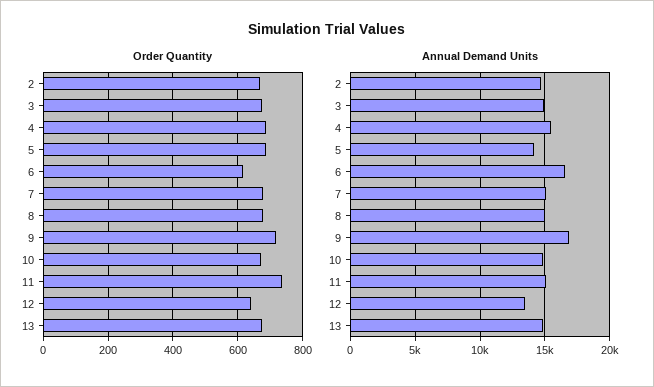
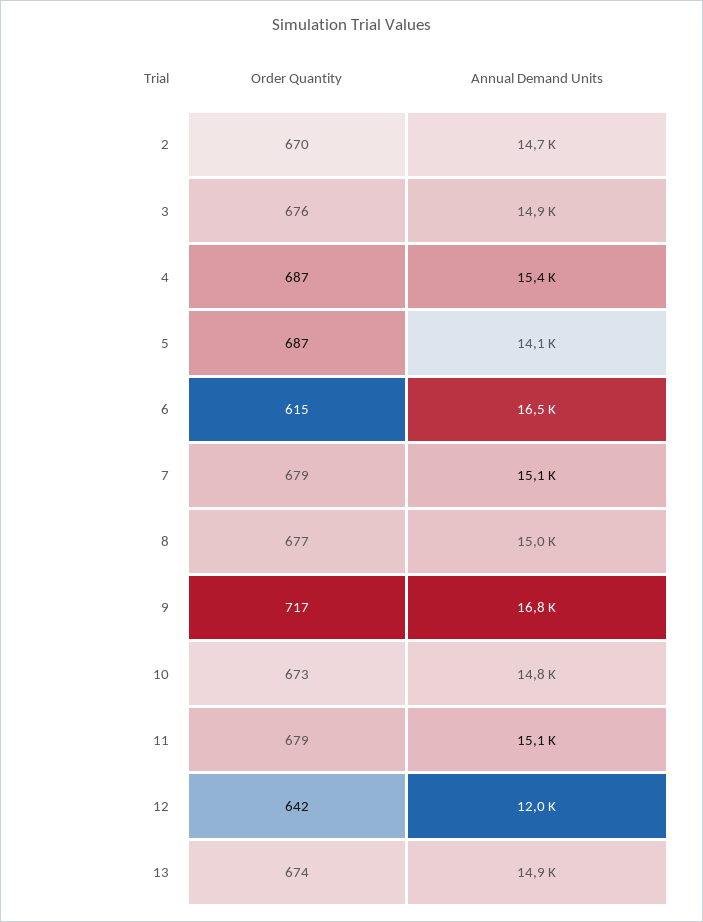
Order Quantity, 11: 740 -> 679
Annual Demand Units, 12: 13500 -> 12000

